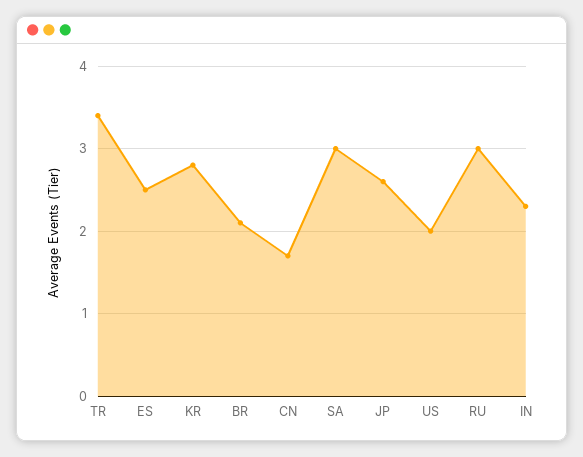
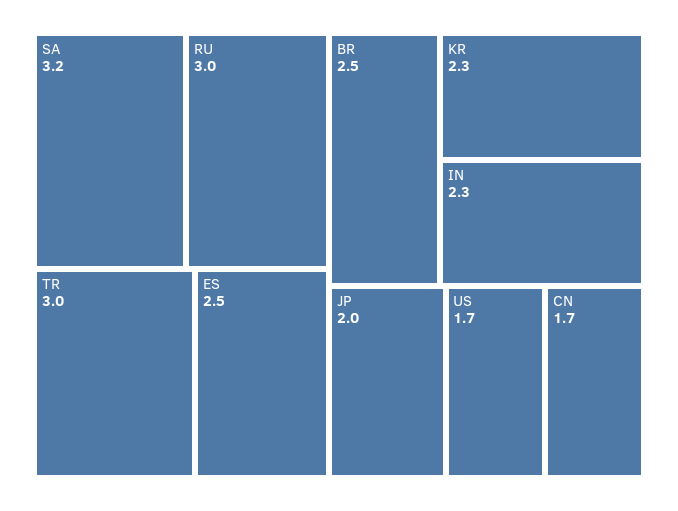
TR: 3.4 -> 3
KR: 2.8 -> 2.3
BR: 2.1 -> 2.5
SA: 3 -> 3.2
JP: 2.6 -> 2
US: 2 -> 1.7

